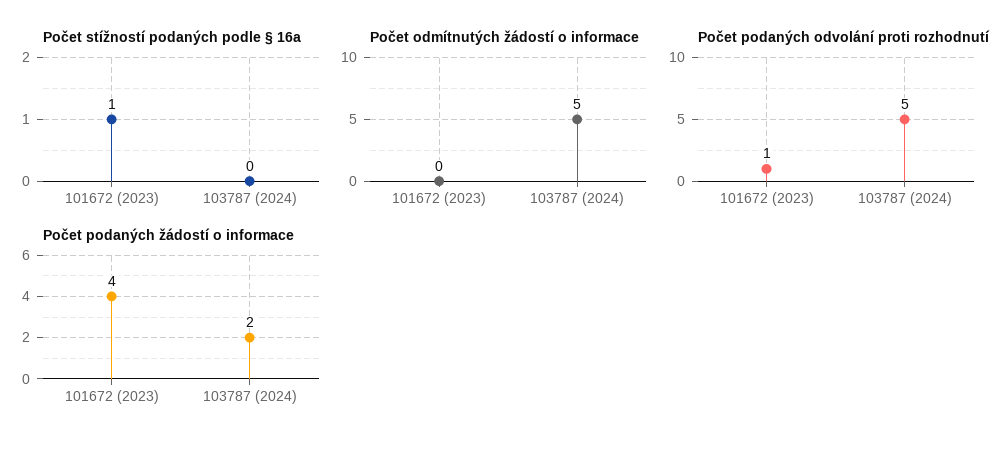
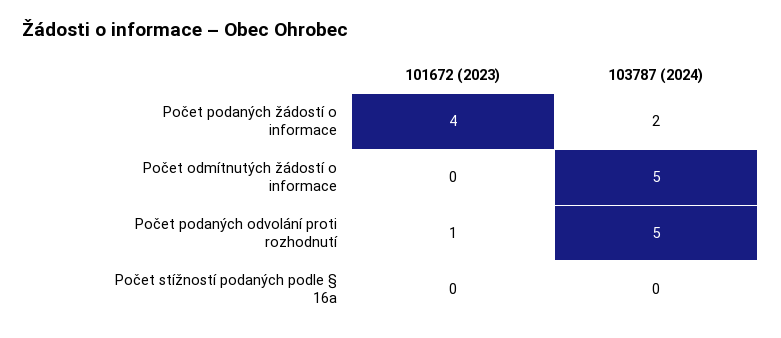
Počet stížností podaných podle § 16a, 101672 (2023): 1 -> 0

